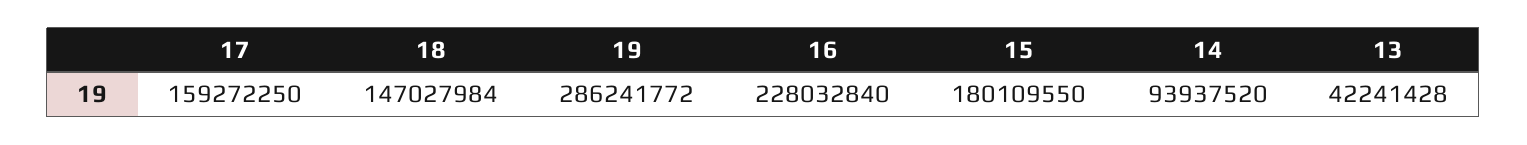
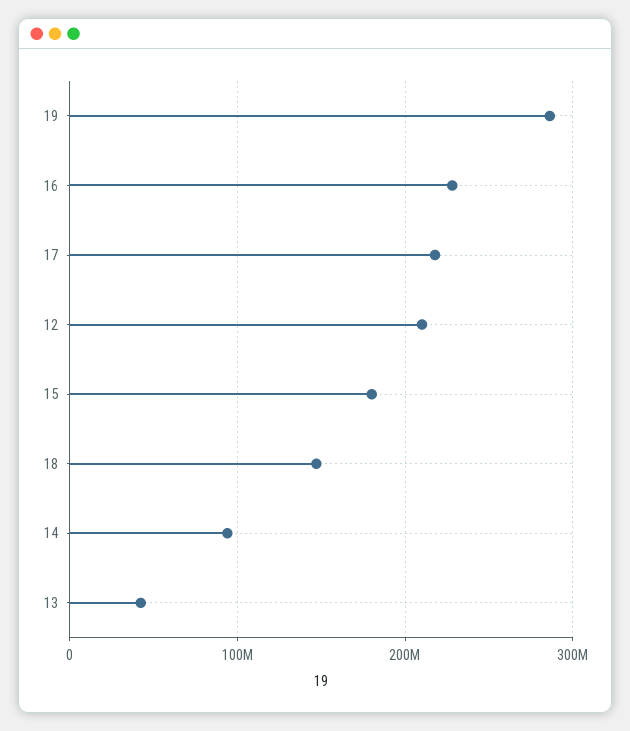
17: 159272250 -> 220000000
12: none -> 210000000

